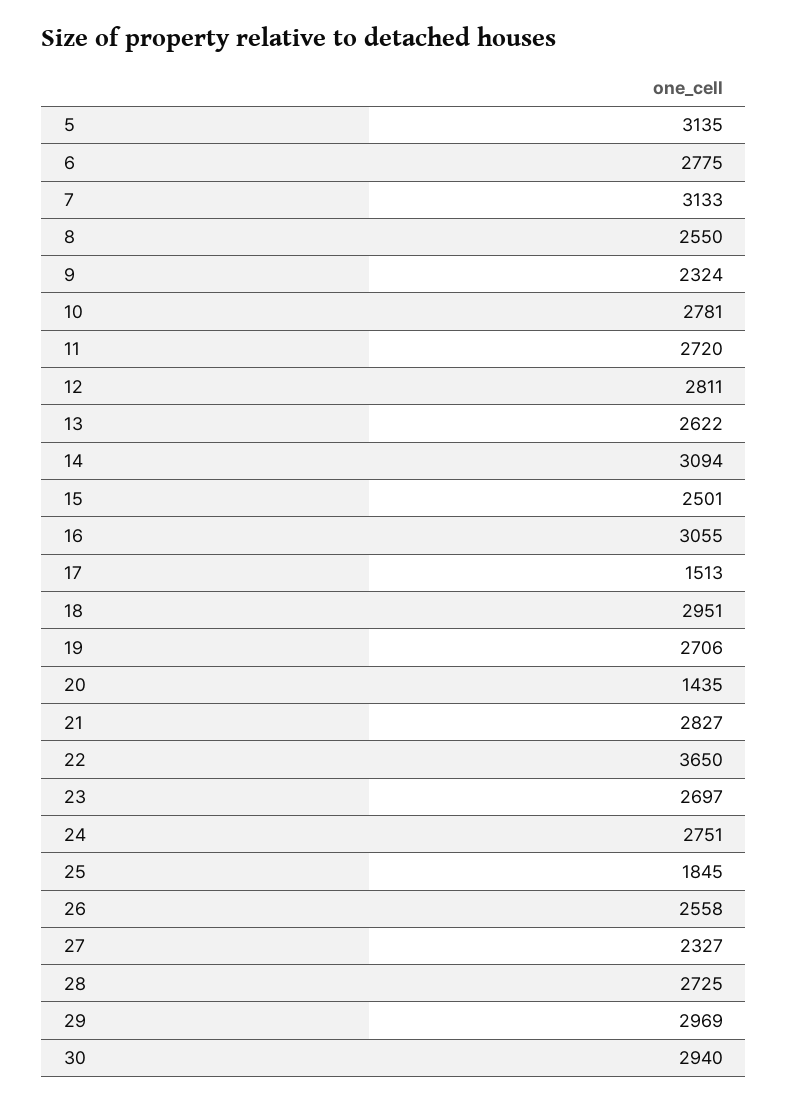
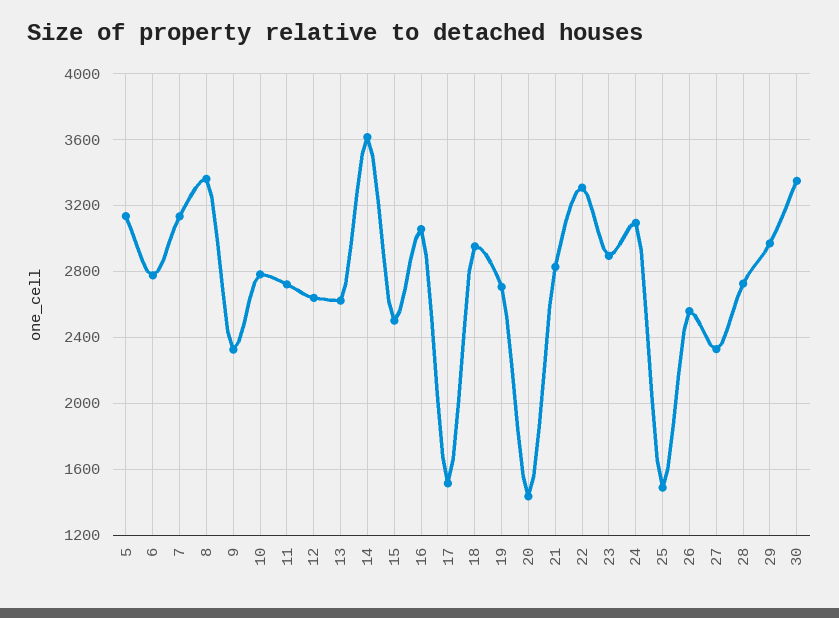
8: 2550 -> 3350
12: 2811 -> 2650
14: 3094 -> 3600
22: 3650 -> 3300
23: 2697 -> 2900
24: 2751 -> 3100
25: 1845 -> 1500
30: 2940 -> 3350

